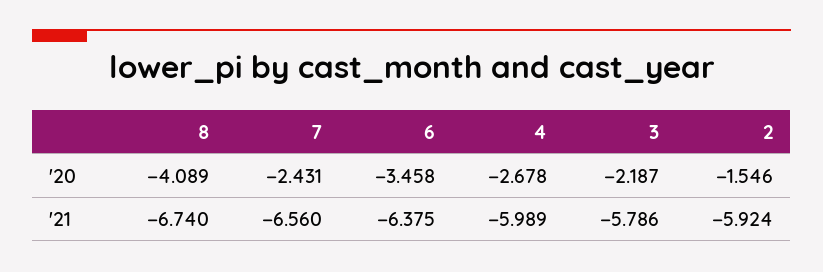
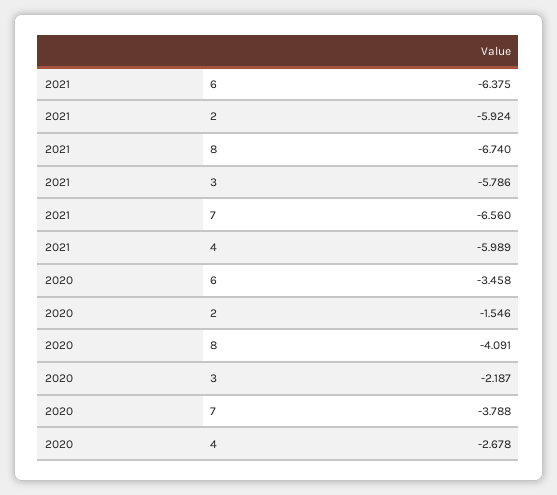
8, '20: -4.089 -> -4.091
7, '20: -2.431 -> -3.788

